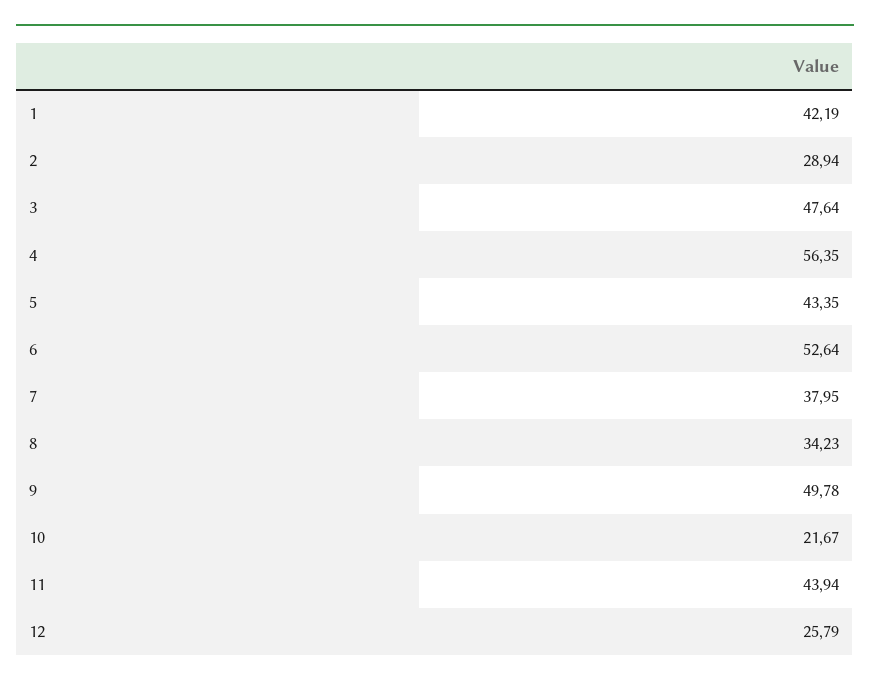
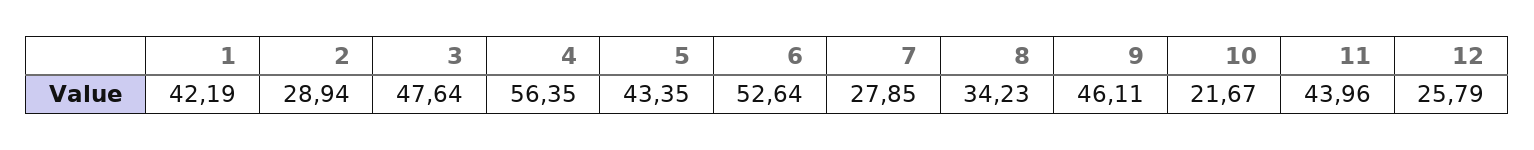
7: 37.95 -> 27.85
9: 49.78 -> 46.11
11: 43.94 -> 43.96

